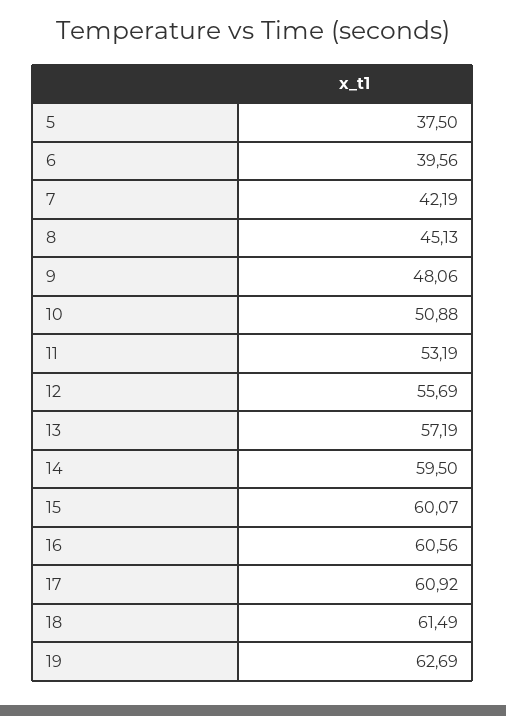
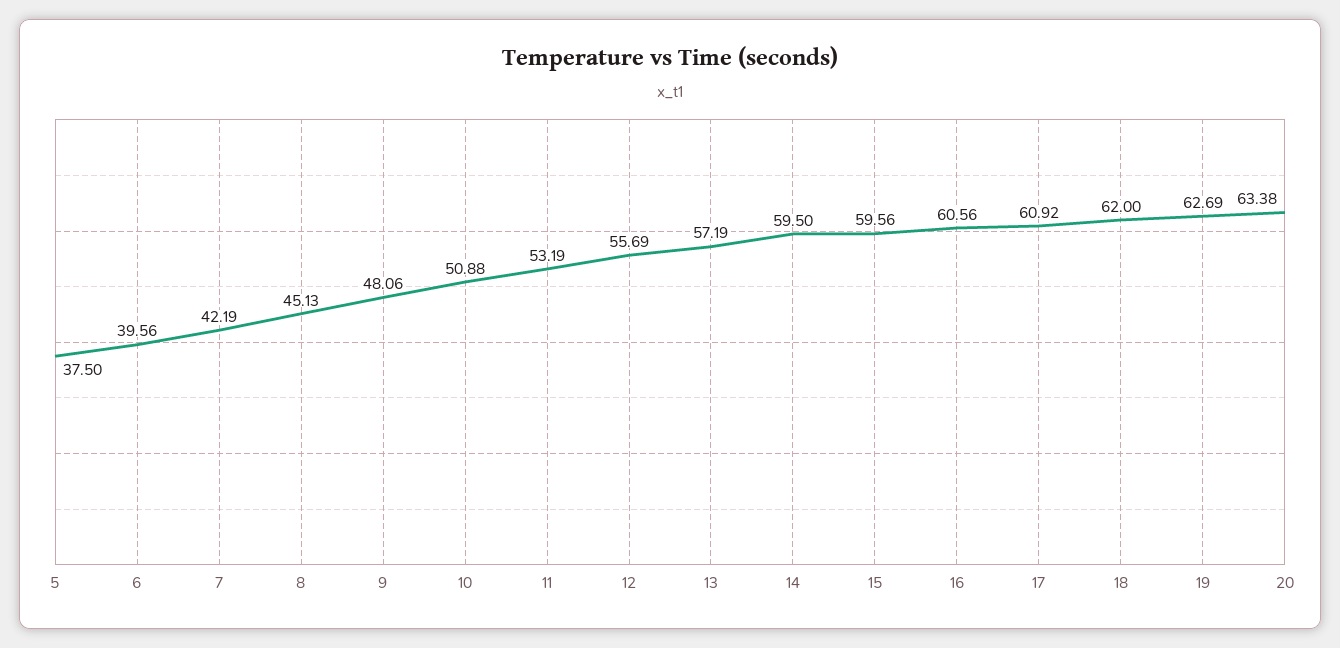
15: 60.07 -> 59.56
18: 61.49 -> 62
20: none -> 63.38

